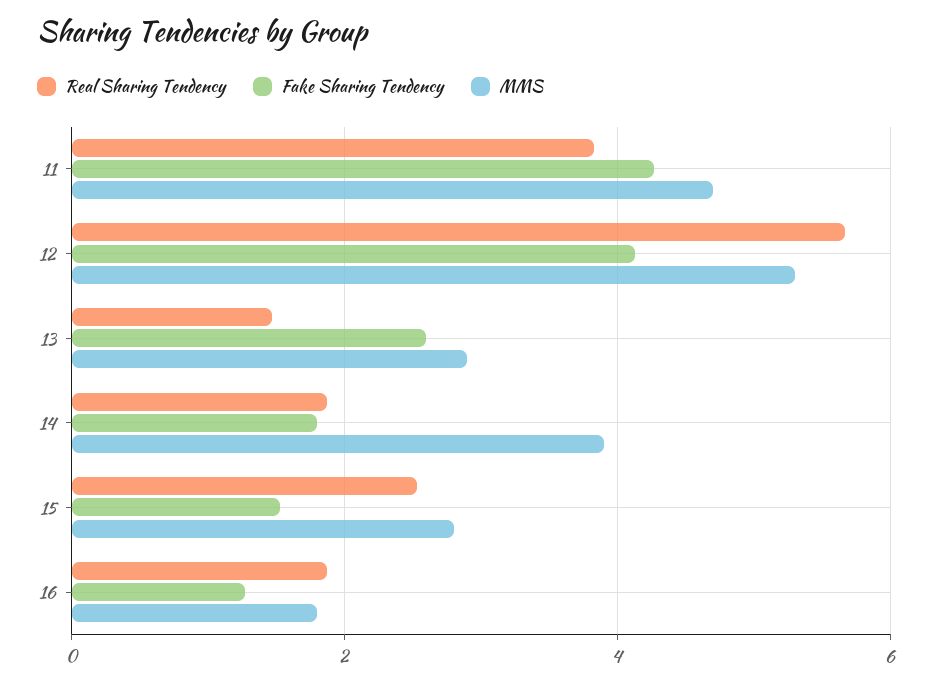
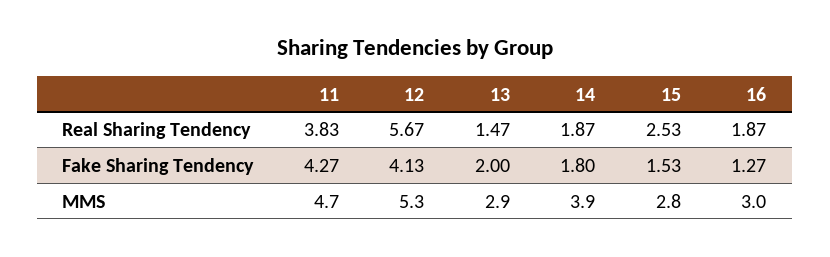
Fake Sharing Tendency, 13: 2.6 -> 2
MMS, 16: 1.8 -> 3

